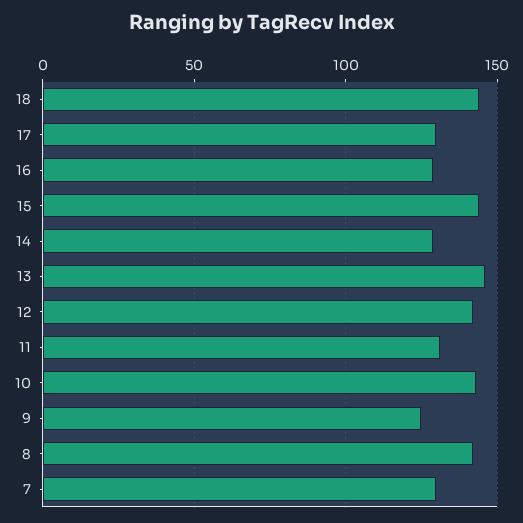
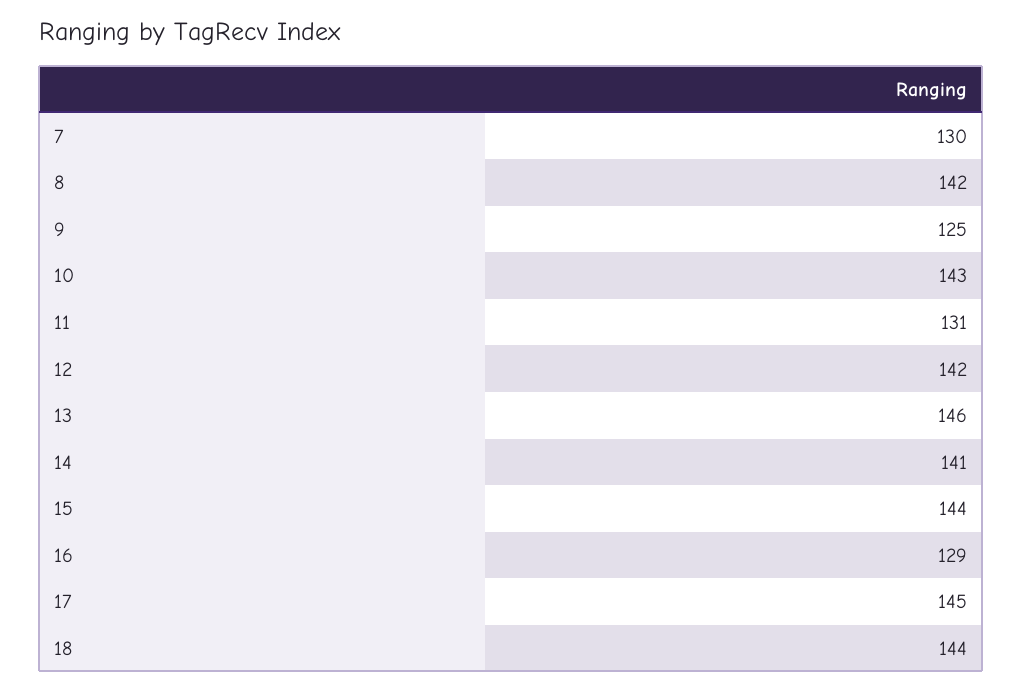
17: 130 -> 145
14: 130 -> 141

